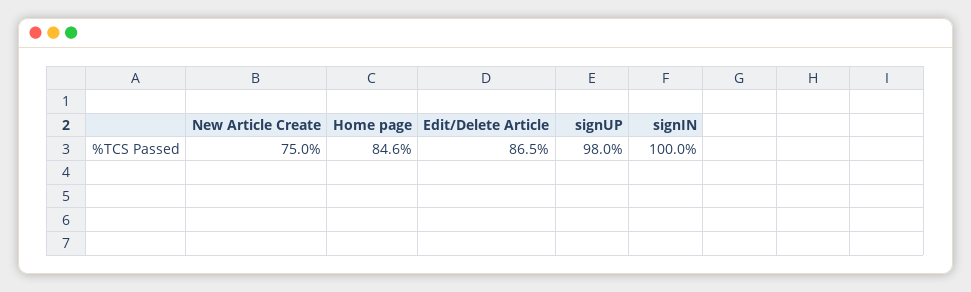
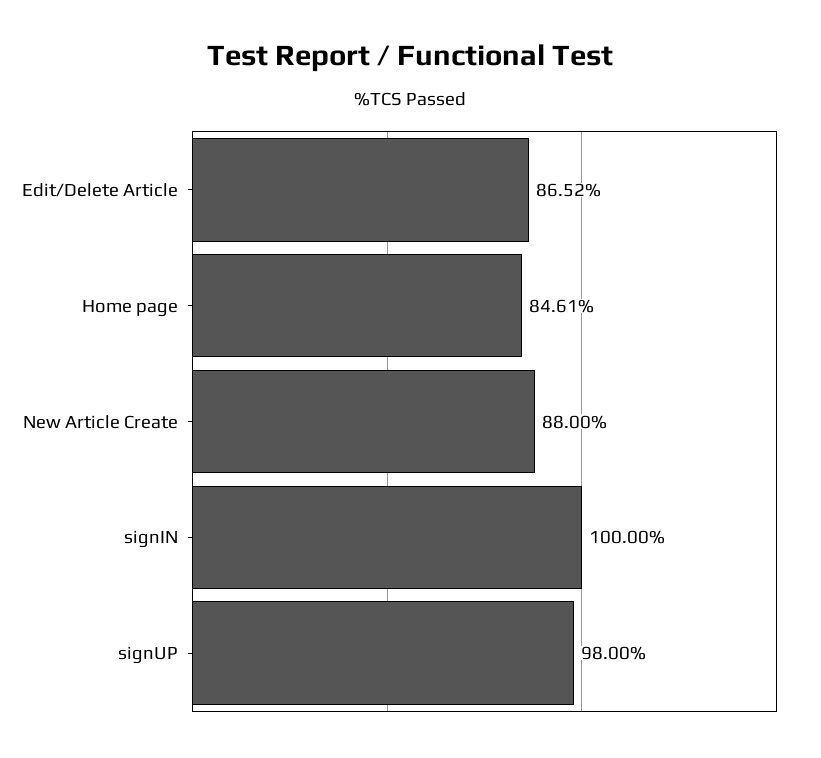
New Article Create: 75 -> 88

